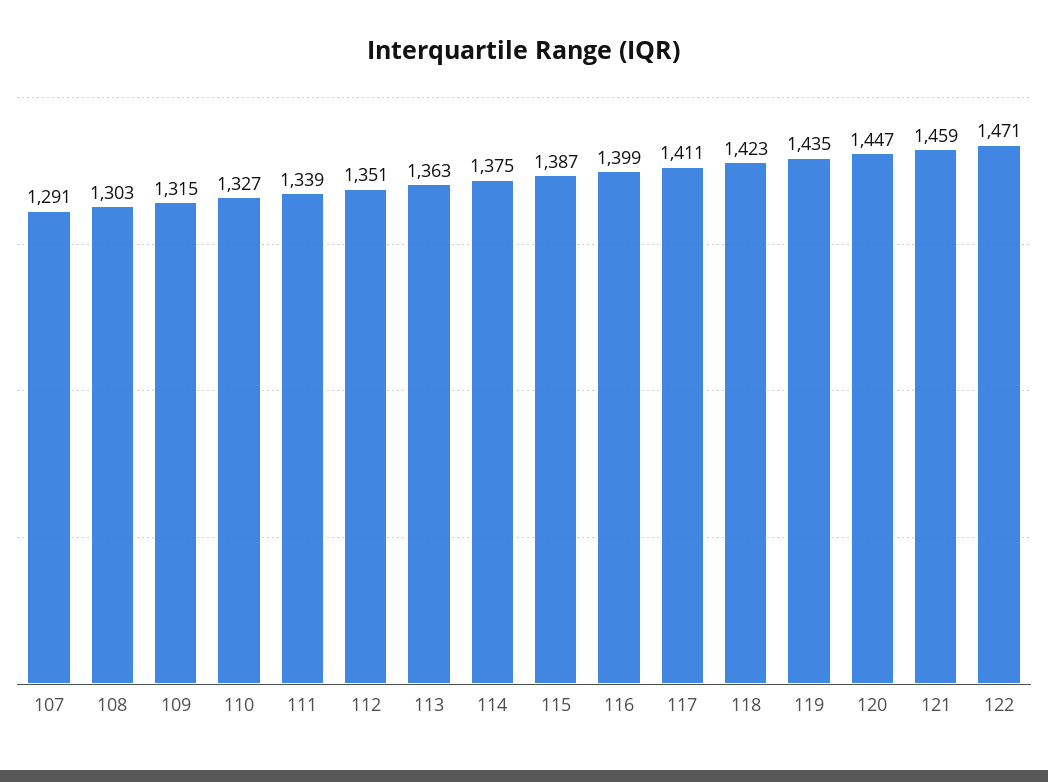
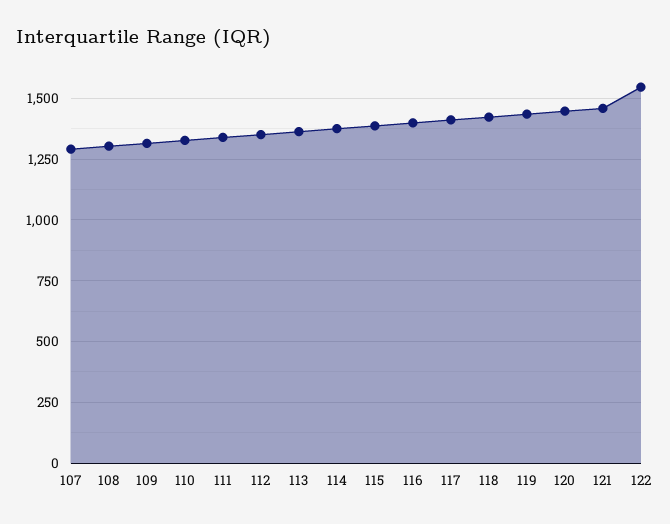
122: 1471 -> 1550

